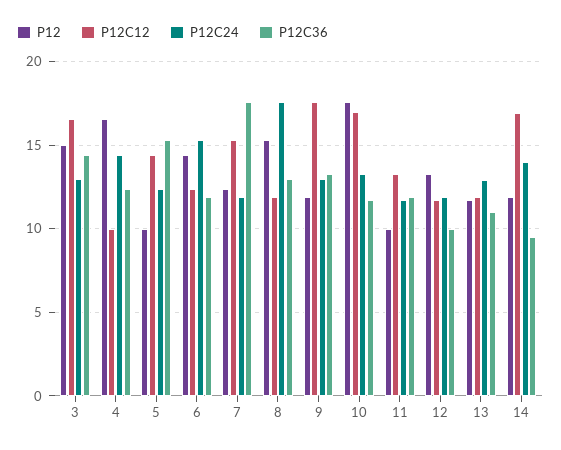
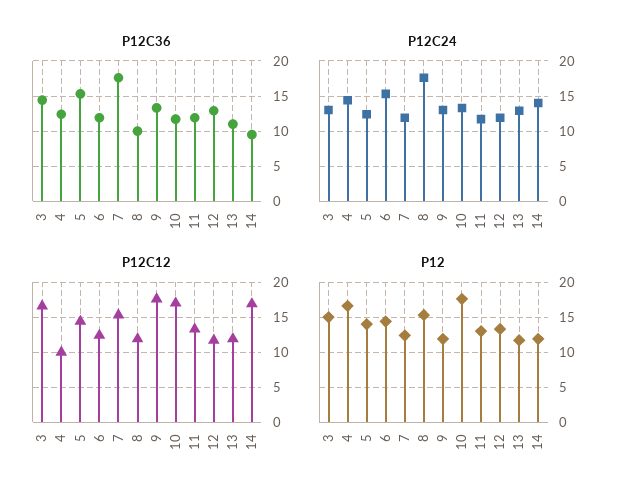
P12, 5: 10 -> 14
P12C36, 8: 13 -> 10
P12, 11: 10 -> 13
P12C36, 12: 10 -> 13

